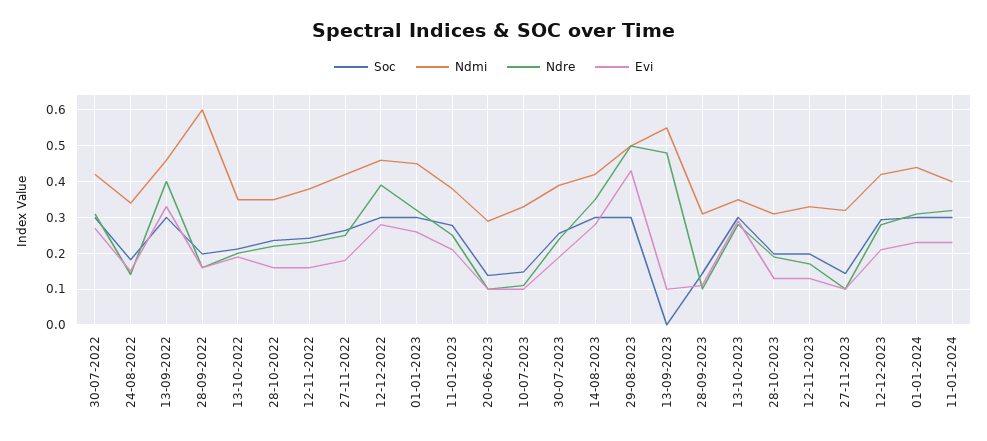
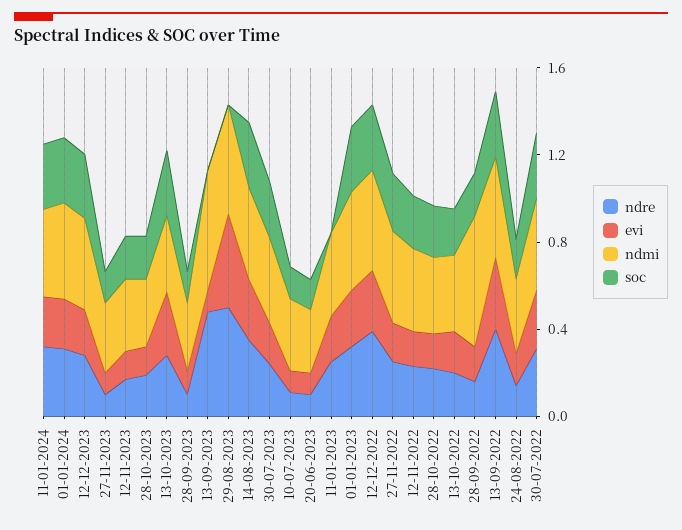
Soc, 11-01-2023: 0.28 -> 0
Soc, 29-08-2023: 0.3 -> 0

